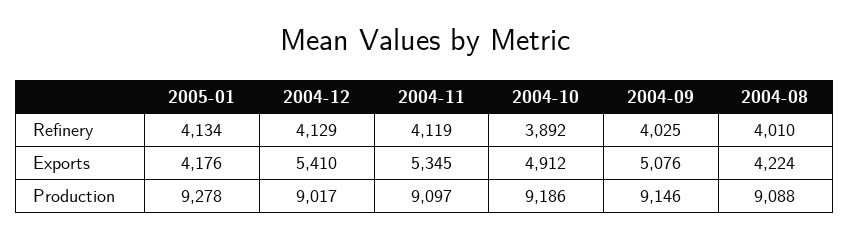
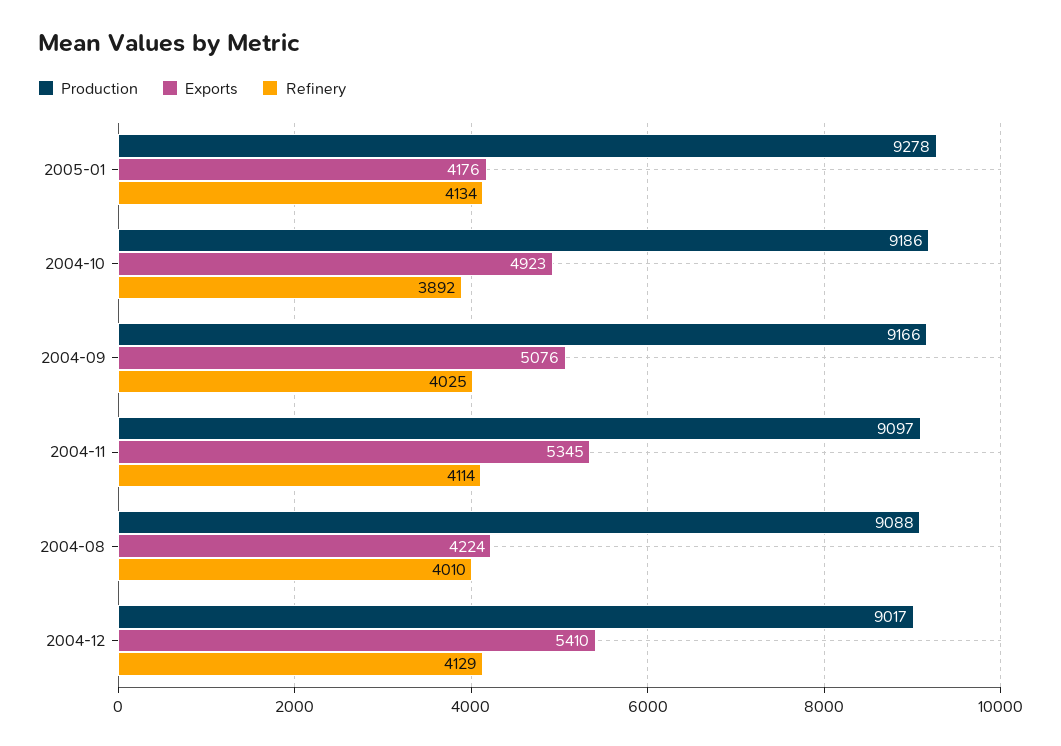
Refinery, 2004-11: 4119 -> 4114
Exports, 2004-10: 4912 -> 4923
Production, 2004-09: 9146 -> 9166

